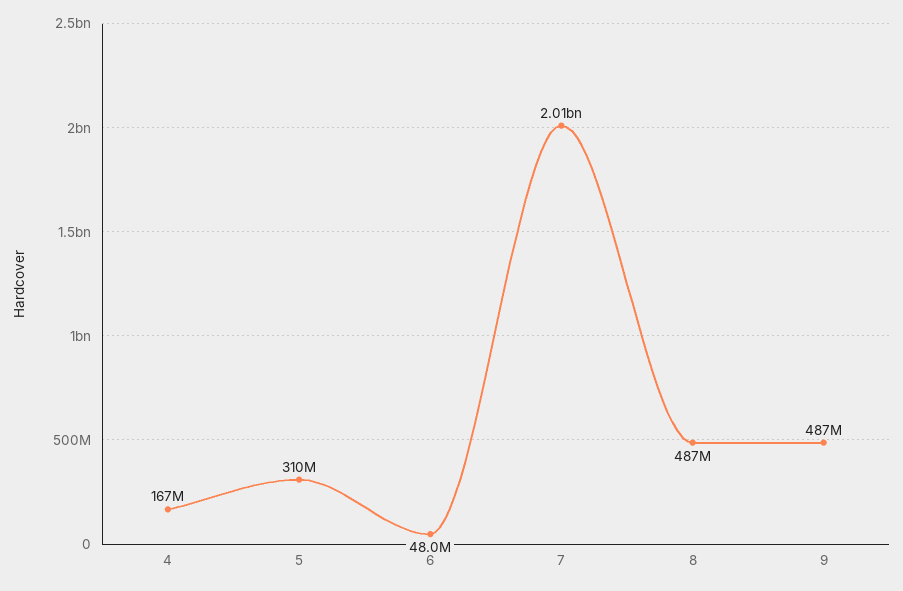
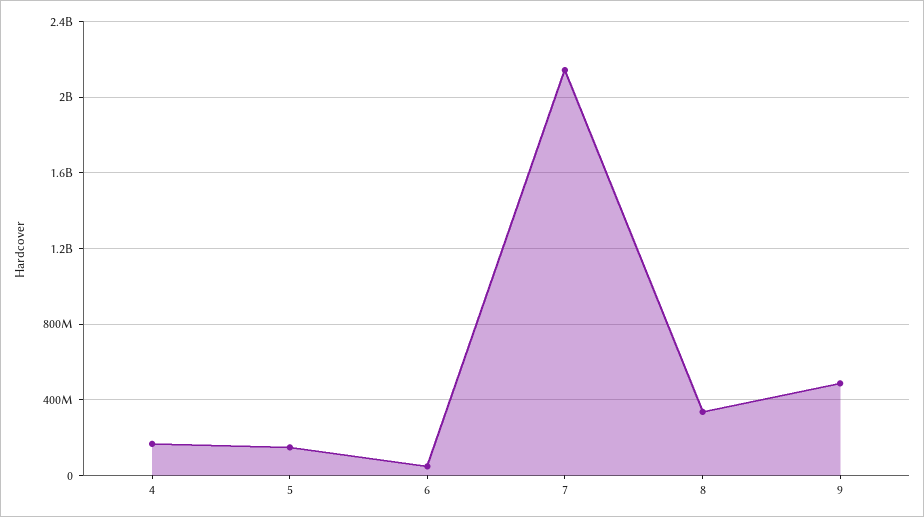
5: 310000000 -> 150000000
7: 2010000000 -> 2150000000
8: 487000000 -> 350000000

